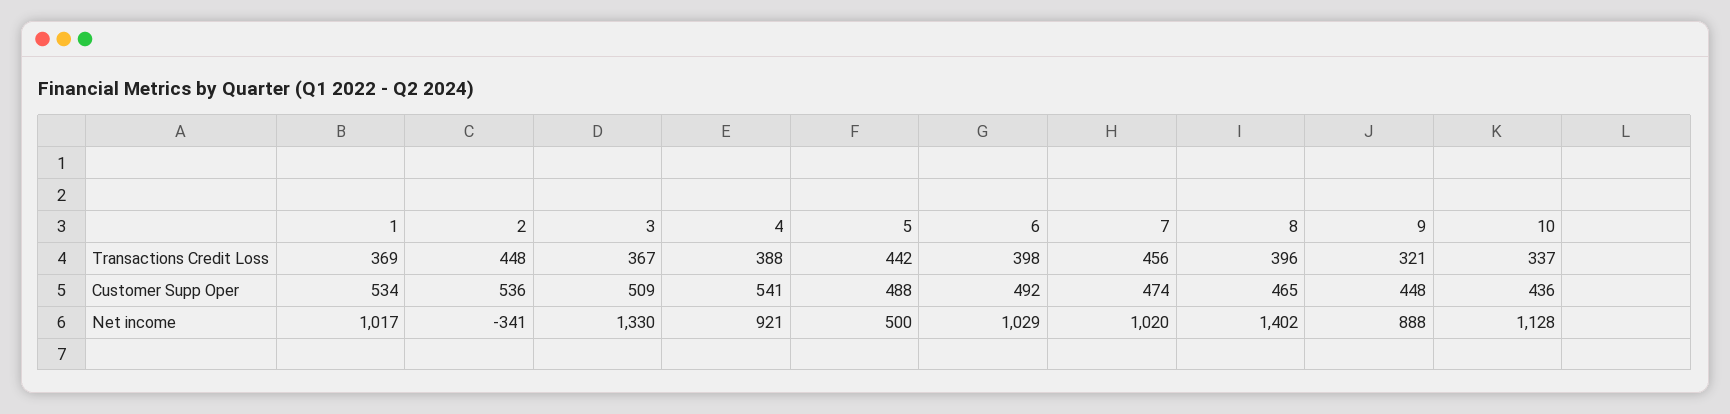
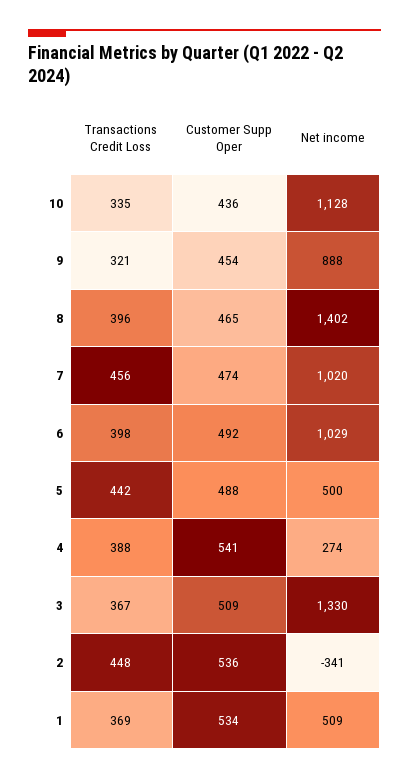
10, Transactions Credit Loss: 337 -> 335
9, Customer Supp Oper: 448 -> 454
1, Net income: 1017 -> 509
4, Net income: 921 -> 274

